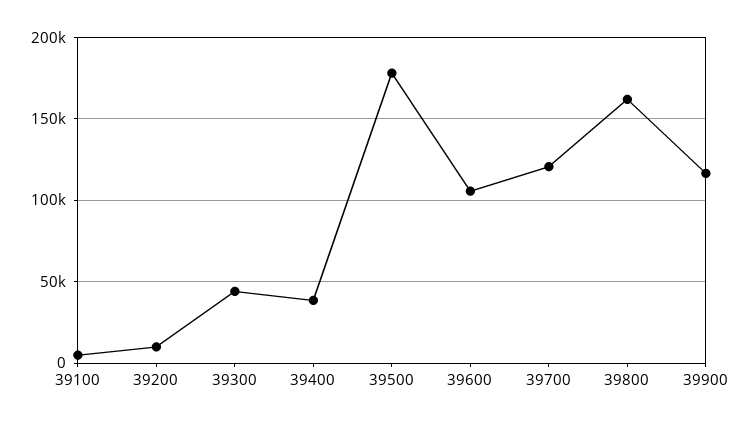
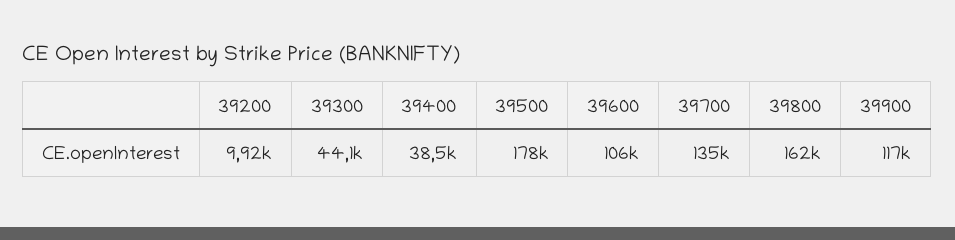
39100: 5000 -> none
39700: 120000 -> 135000

